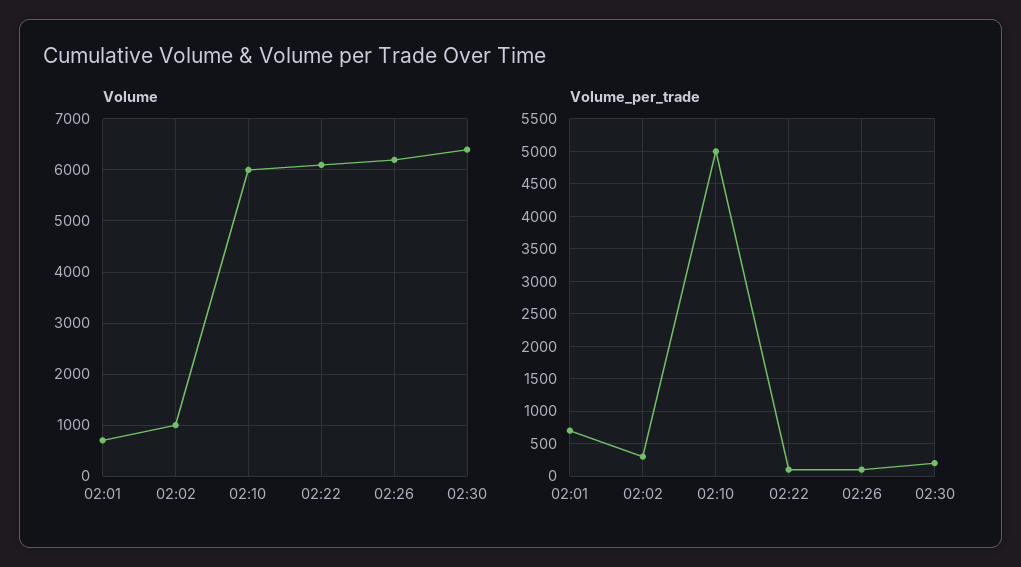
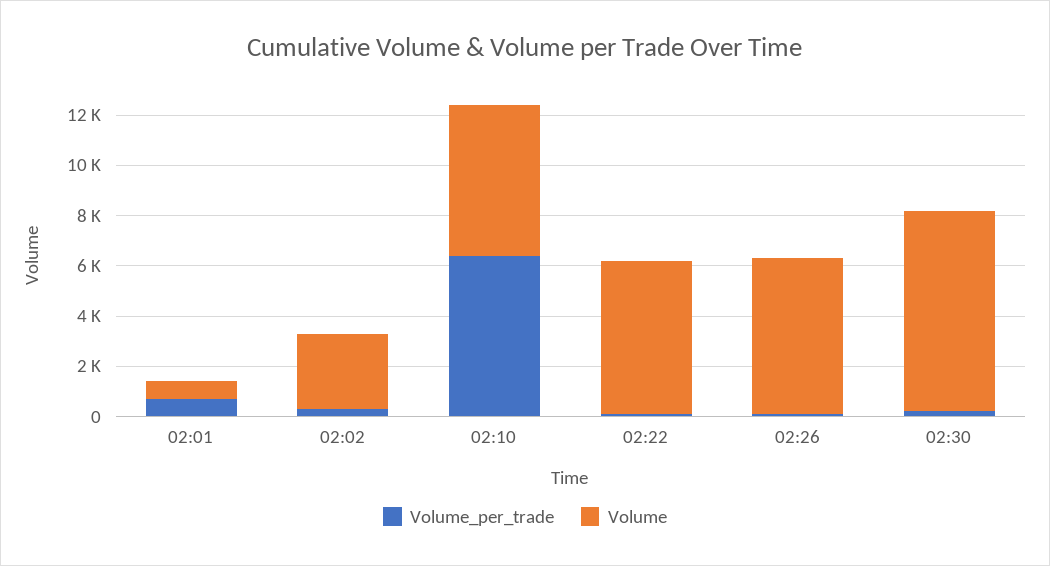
Volume, 02:02: 1000 -> 3000
Volume, 02:30: 6400 -> 8000
Volume_per_trade, 02:10: 5000 -> 6500

